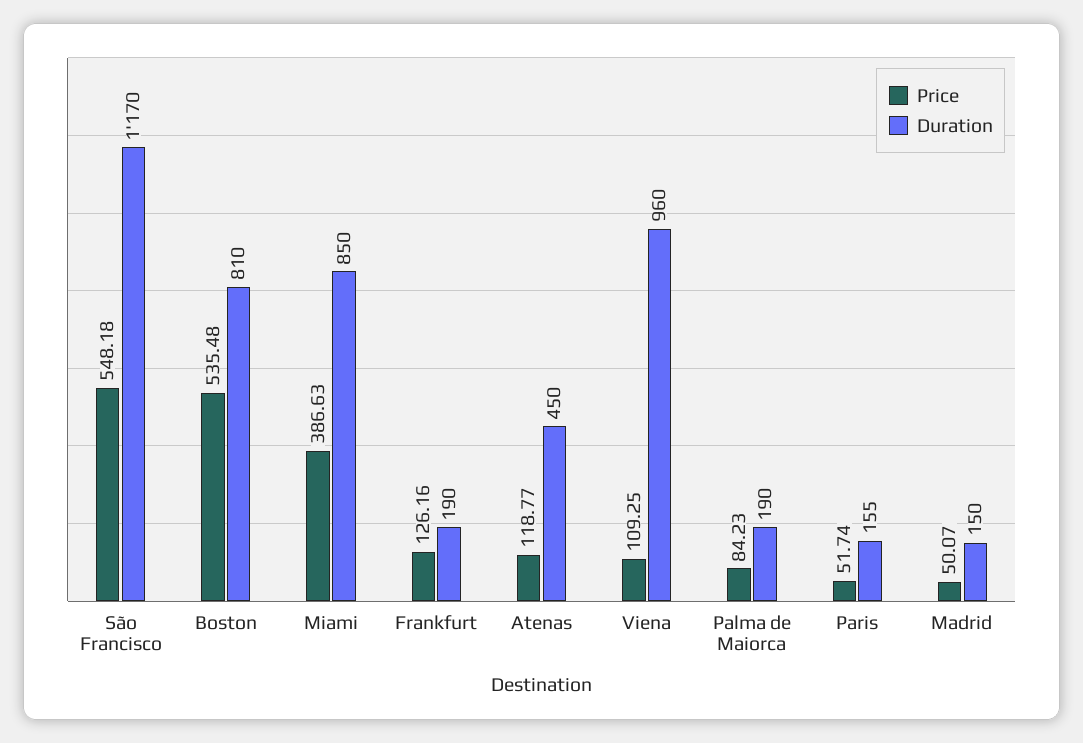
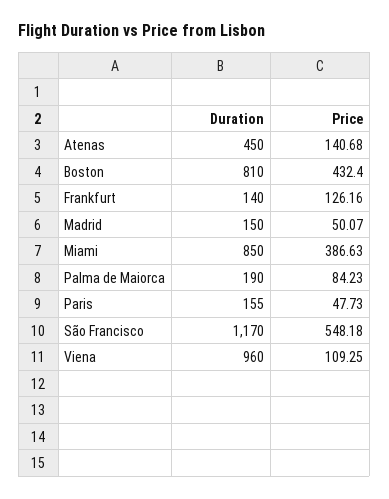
Price, Boston: 535.48 -> 432.4
Duration, Frankfurt: 190 -> 140
Price, Atenas: 118.77 -> 140.68
Price, Paris: 51.74 -> 47.73

